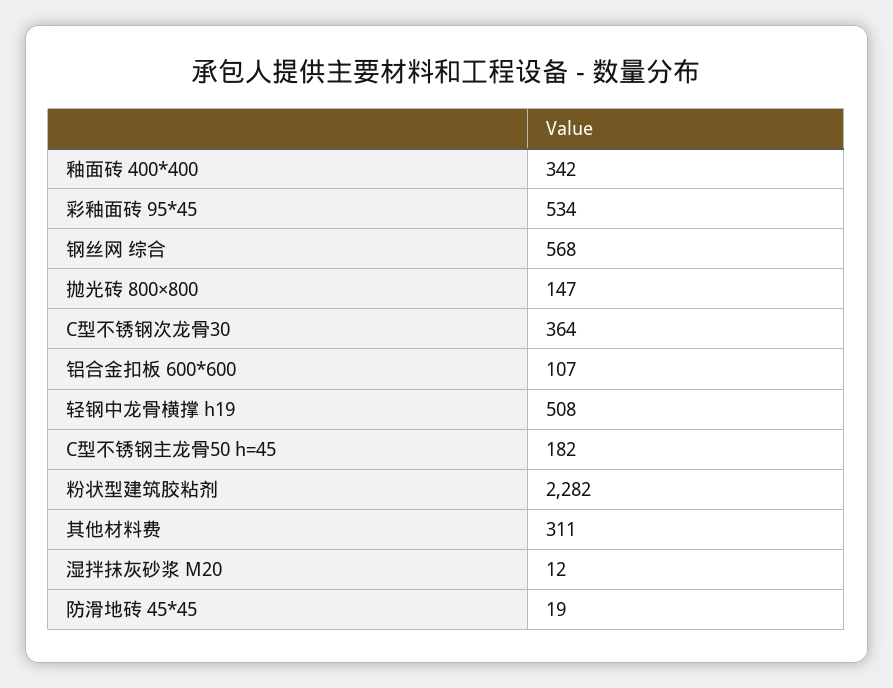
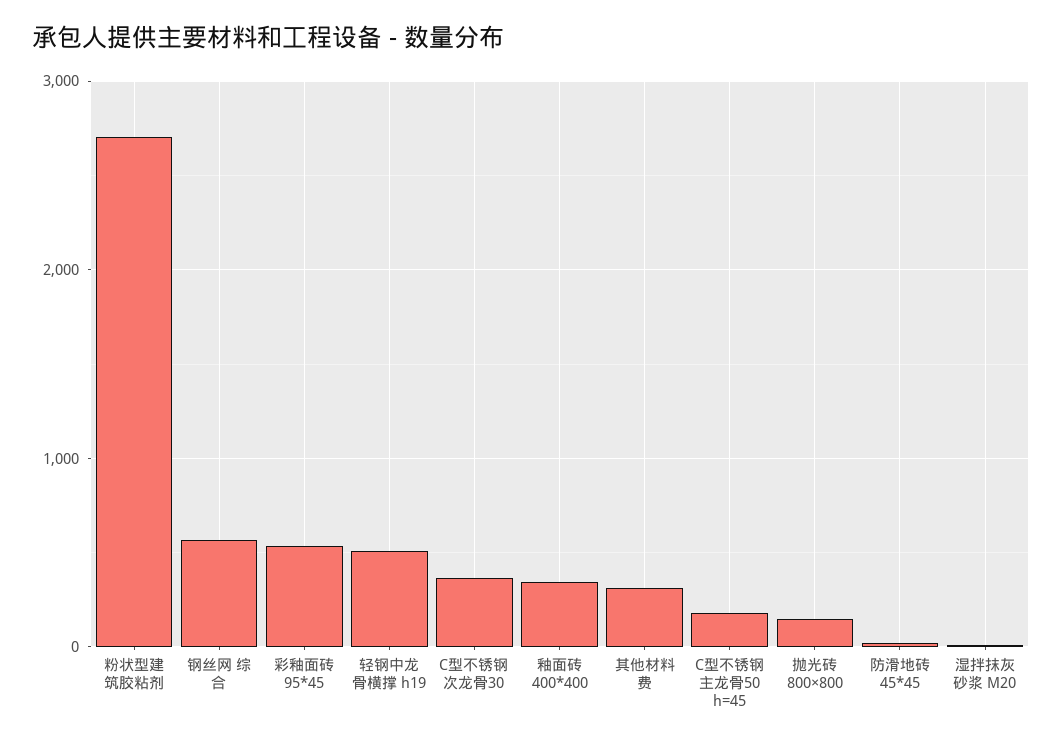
铝合金扣板 600*600: 107 -> none
粉状型建筑胶粘剂: 2282 -> 2700

